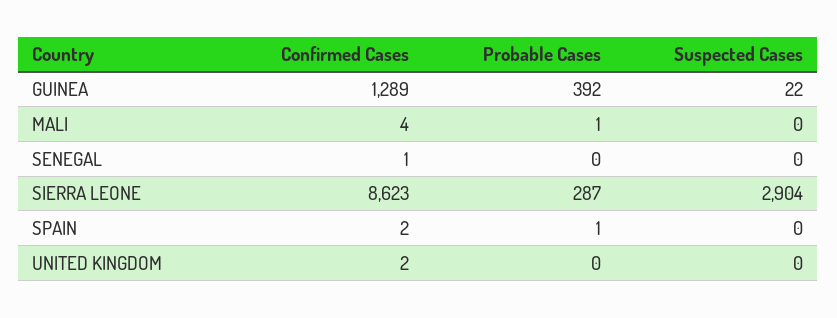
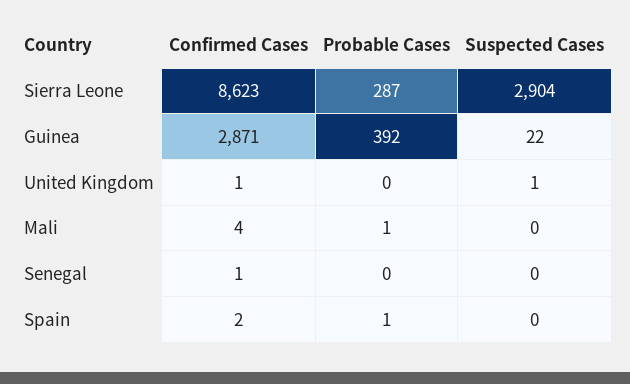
Confirmed Cases, GUINEA: 1289 -> 2871
Confirmed Cases, UNITED KINGDOM: 2 -> 1
Suspected Cases, UNITED KINGDOM: 0 -> 1

